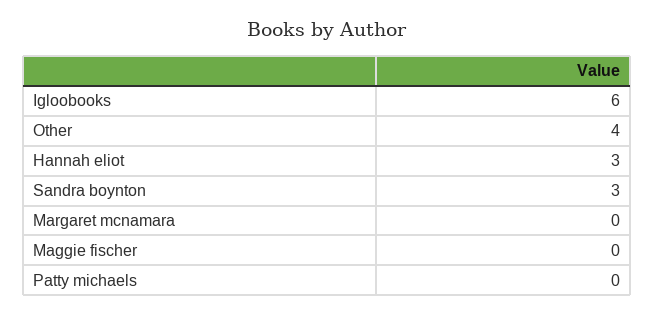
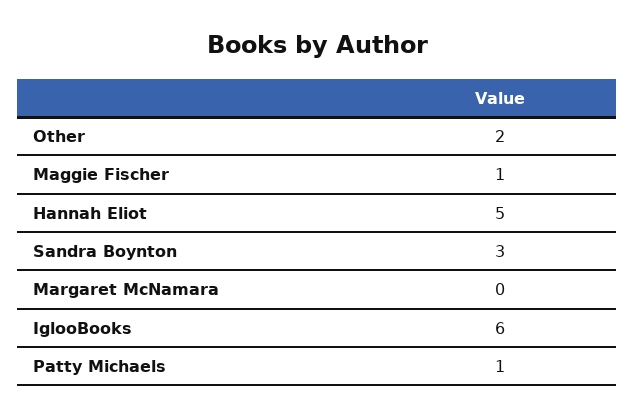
Other: 4 -> 2
Hannah eliot: 3 -> 5
Maggie fischer: 0 -> 1
Patty michaels: 0 -> 1

